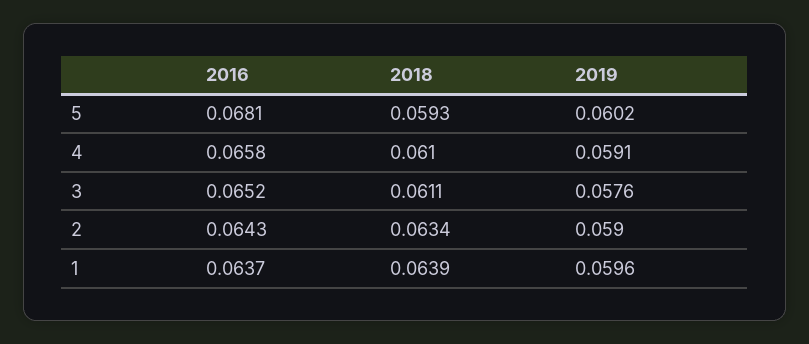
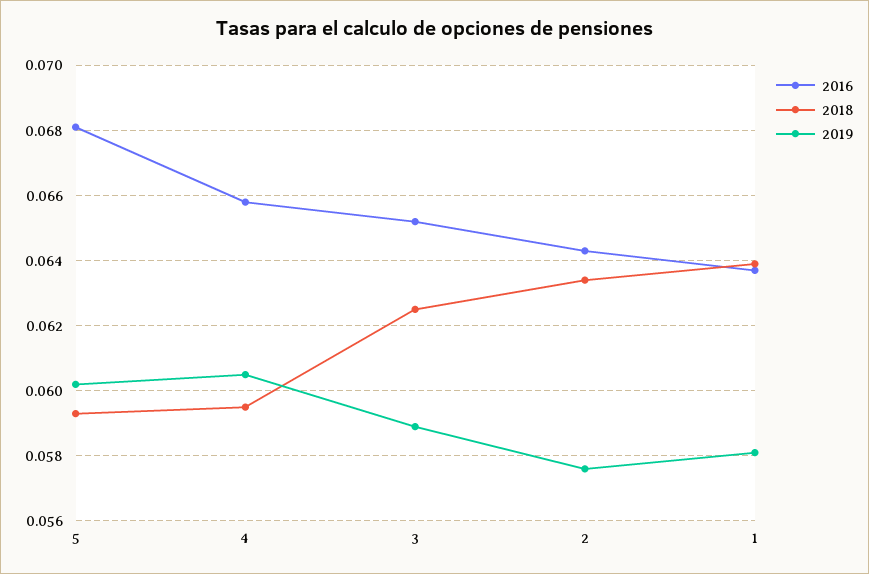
2018, 4: 0.061 -> 0.0595
2019, 4: 0.0591 -> 0.0605
2018, 3: 0.0611 -> 0.0625
2019, 3: 0.0576 -> 0.059
2019, 2: 0.059 -> 0.0575
2019, 1: 0.0596 -> 0.058

